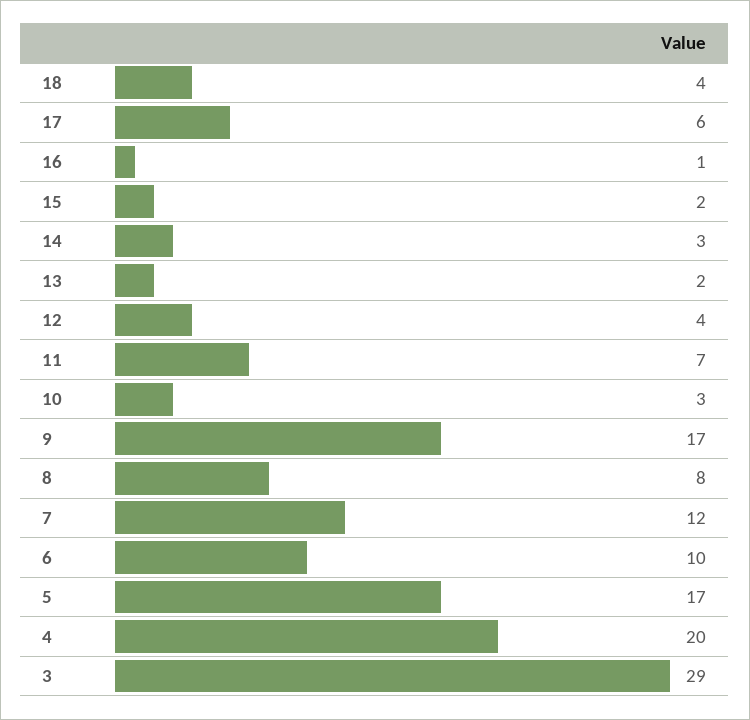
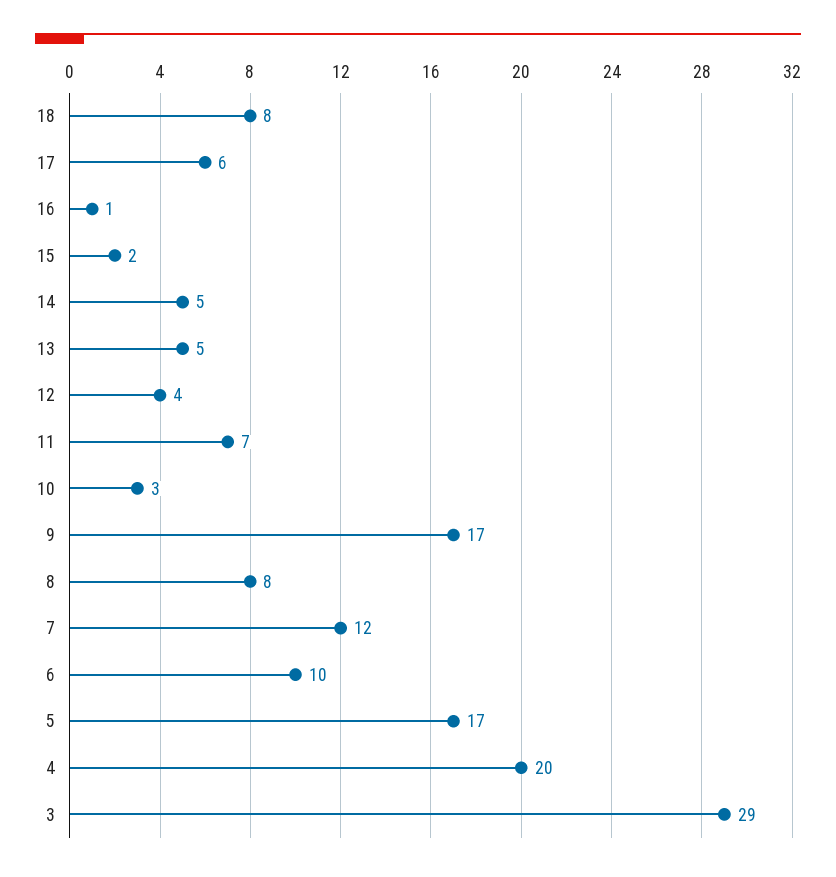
18: 4 -> 8
14: 3 -> 5
13: 2 -> 5

